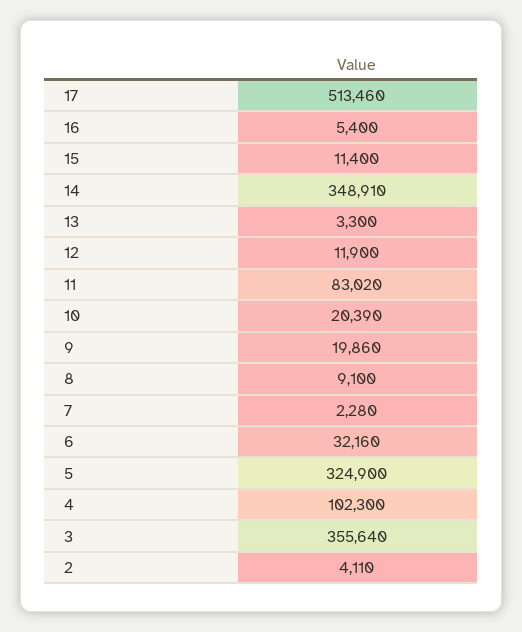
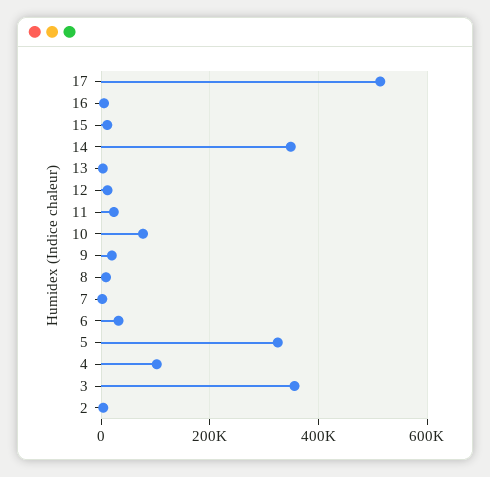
11: 83020 -> 20000
10: 20390 -> 80000

